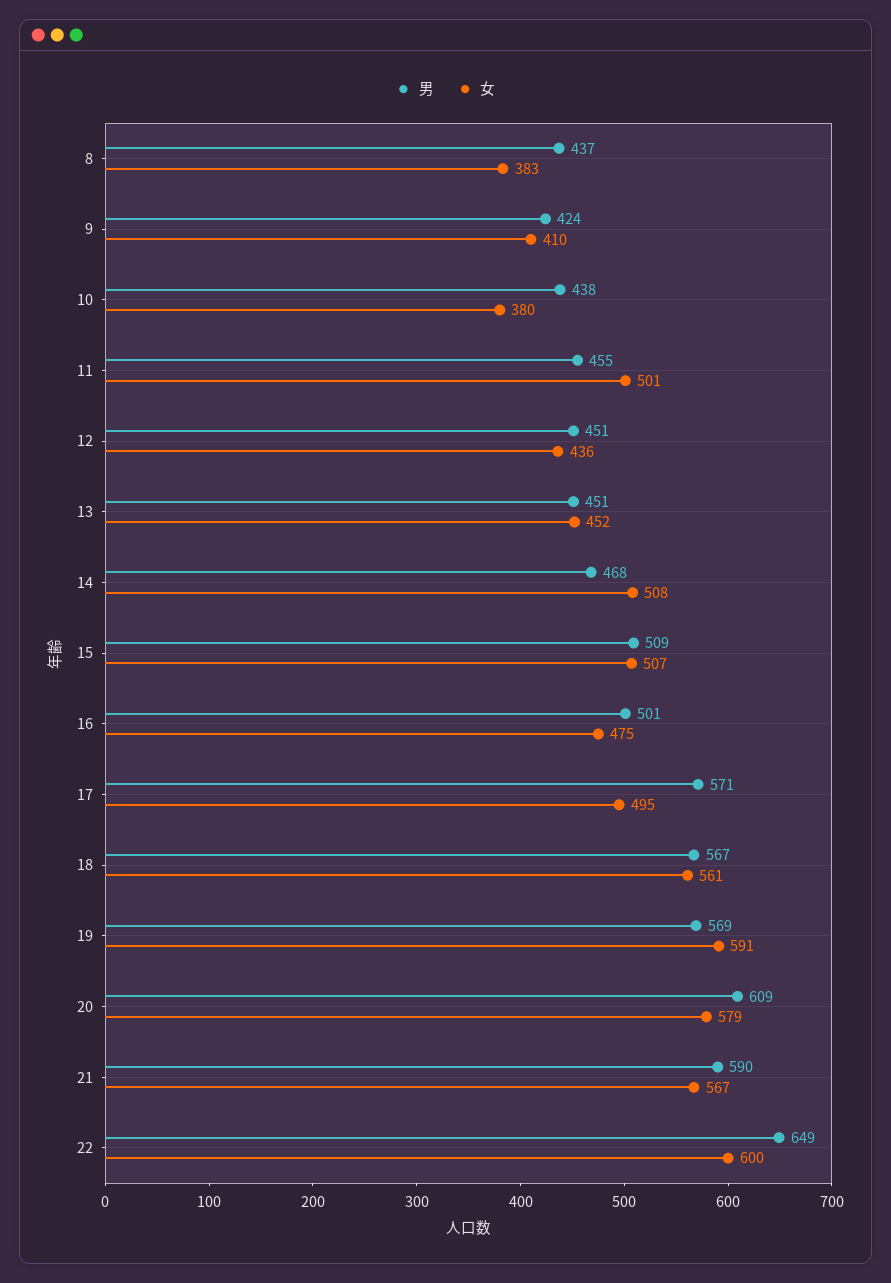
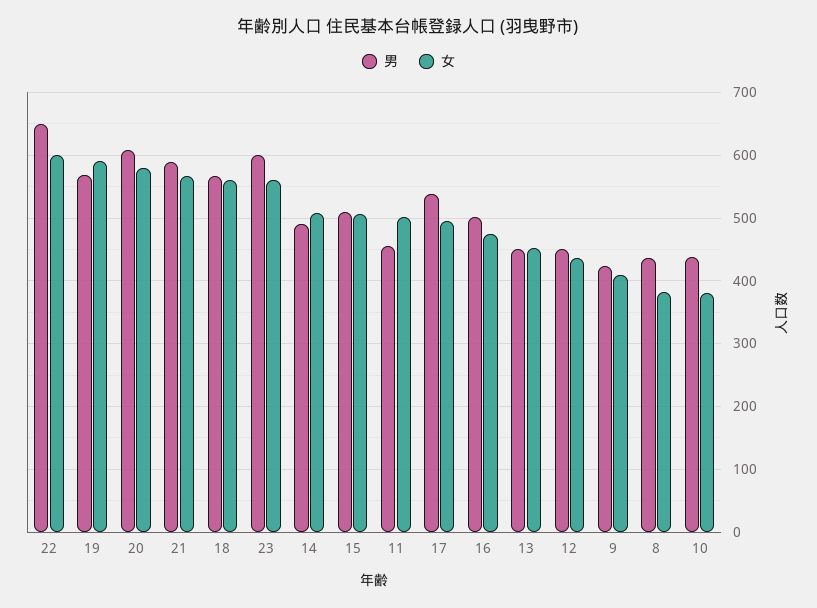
男, 14: 468 -> 490
男, 17: 571 -> 540
男, 23: none -> 600
女, 23: none -> 560

